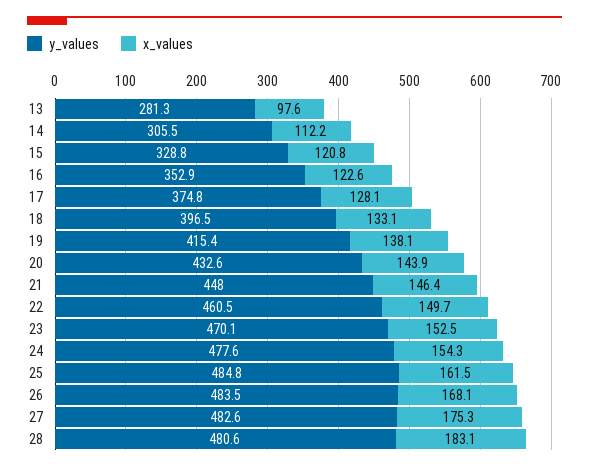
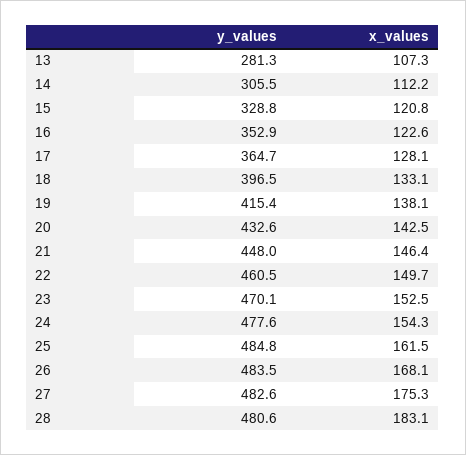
x_values, 13: 97.6 -> 107.3
y_values, 17: 374.8 -> 364.7
x_values, 20: 143.9 -> 142.5

